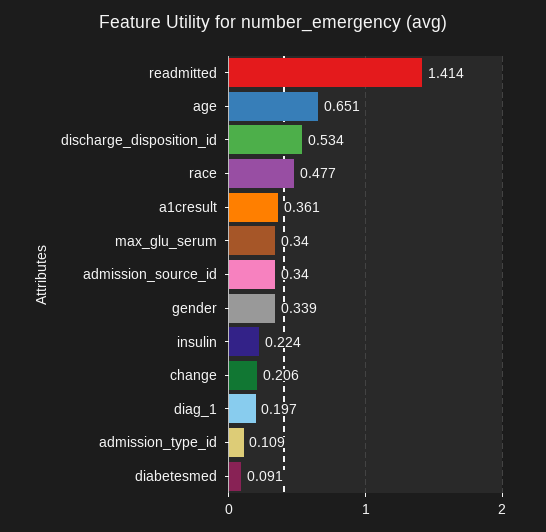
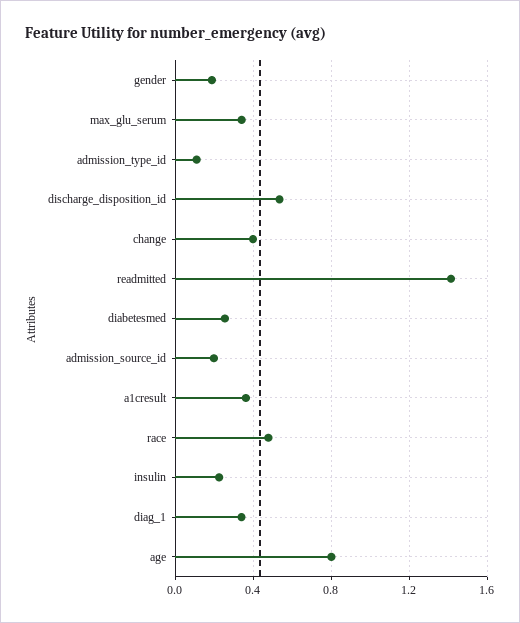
age: 0.651 -> 0.8
admission_source_id: 0.34 -> 0.2
gender: 0.339 -> 0.2
change: 0.206 -> 0.4
diag_1: 0.197 -> 0.35
diabetesmed: 0.091 -> 0.25

